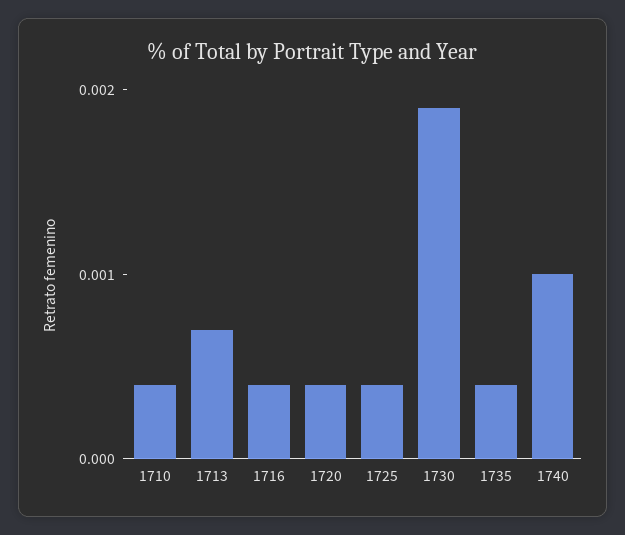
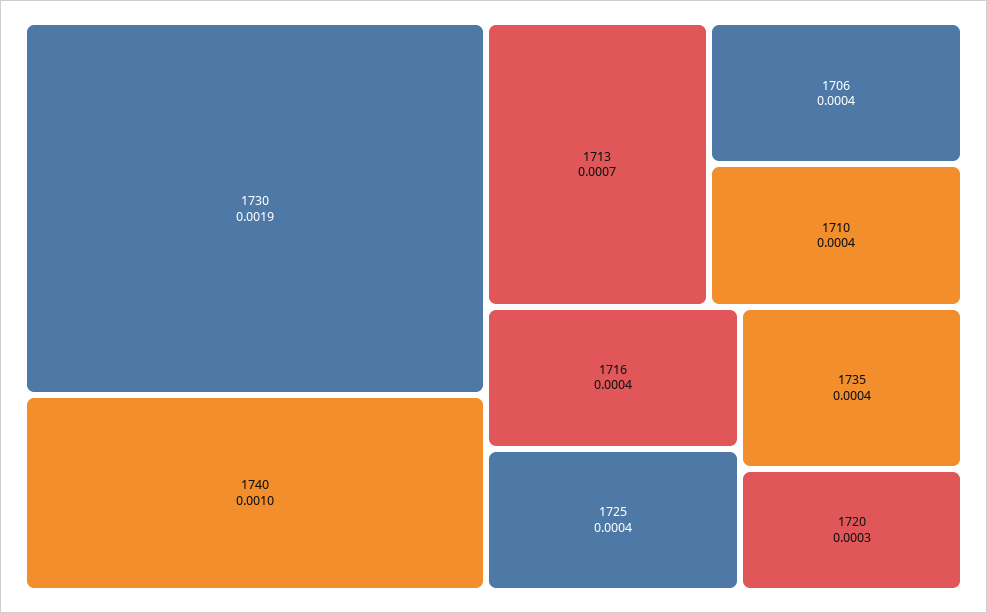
1720: 0.0004 -> 0.0003
1706: none -> 0.0004

